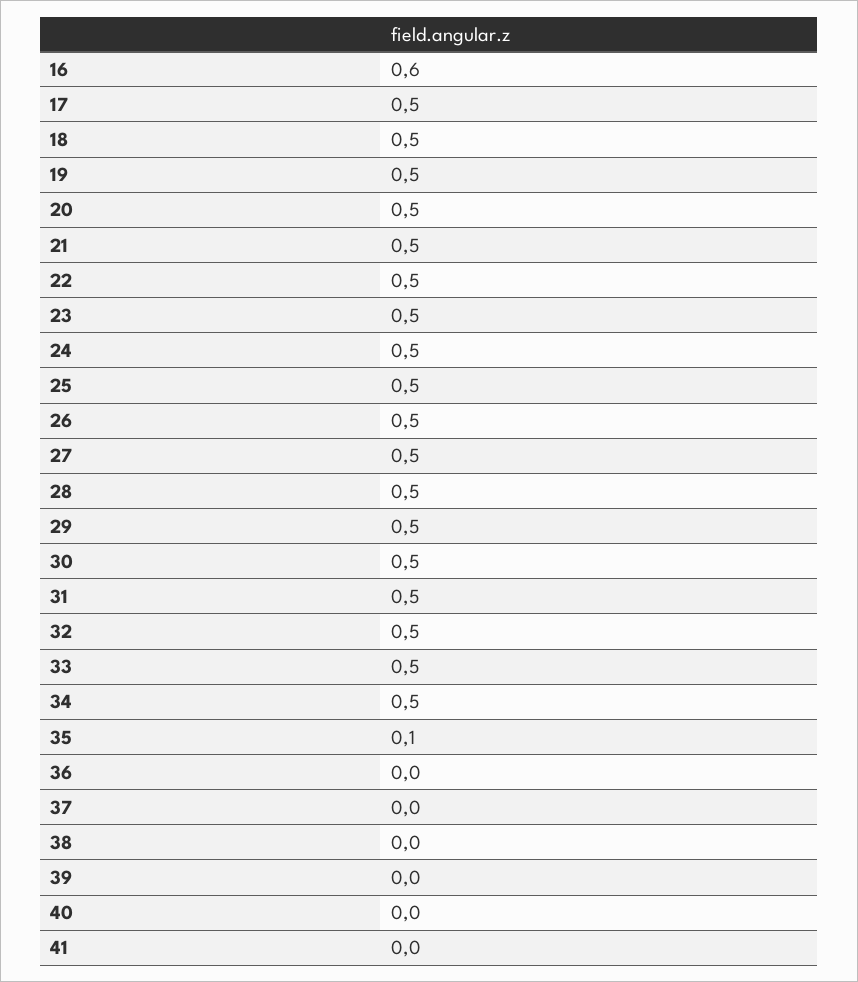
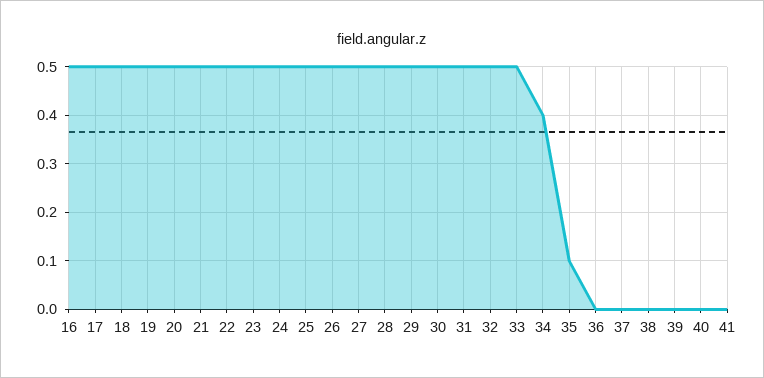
16: 0.6 -> 0.5
34: 0.5 -> 0.4

